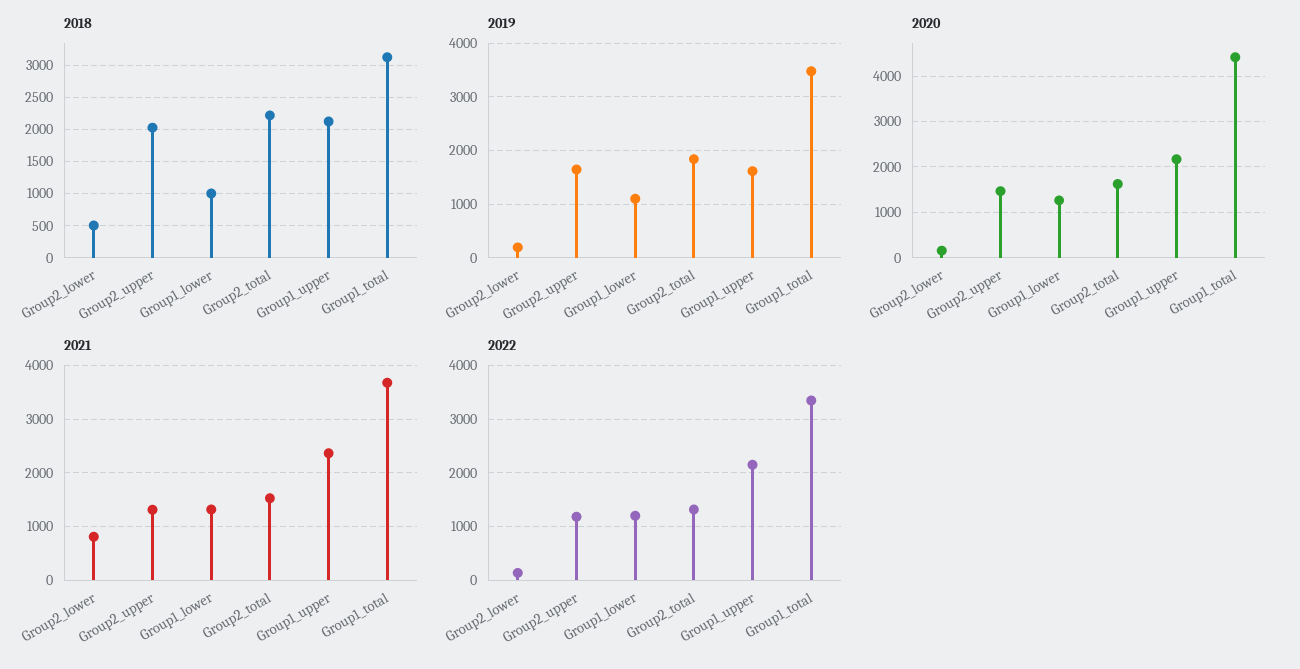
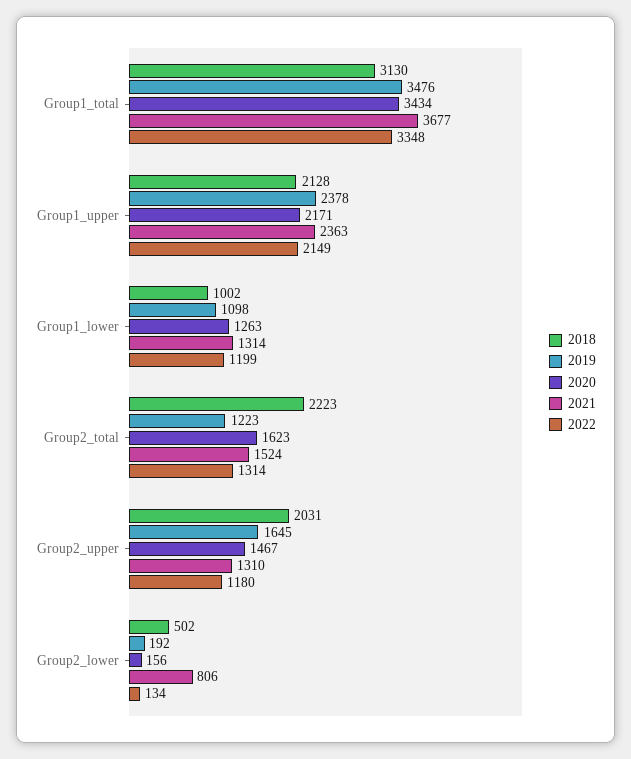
2019, Group2_total: 1800 -> 1223
2019, Group1_upper: 1600 -> 2378
2020, Group1_total: 4400 -> 3434

